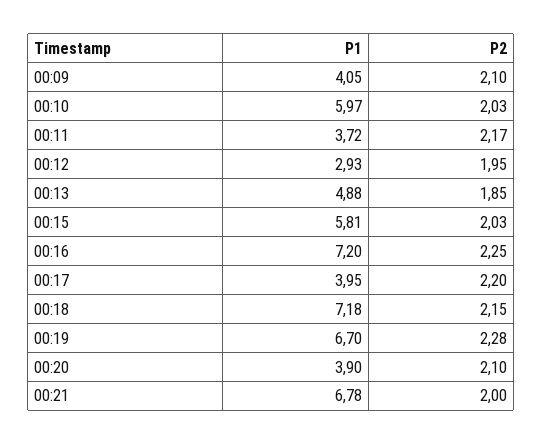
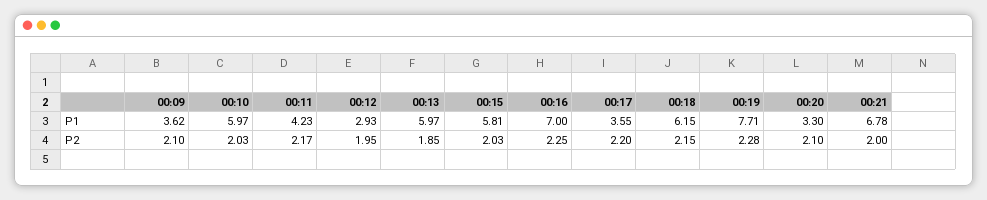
P1, 00:09: 4.05 -> 3.62
P1, 00:11: 3.72 -> 4.23
P1, 00:13: 4.88 -> 5.97
P1, 00:16: 7.2 -> 7
P1, 00:17: 3.95 -> 3.55
P1, 00:18: 7.18 -> 6.15
P1, 00:19: 6.7 -> 7.71
P1, 00:20: 3.9 -> 3.3

